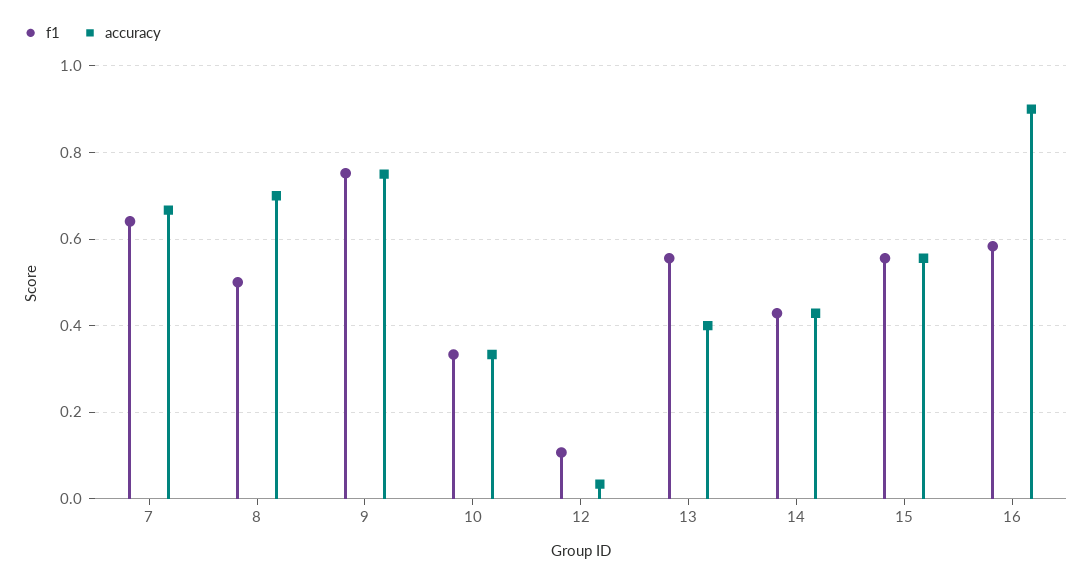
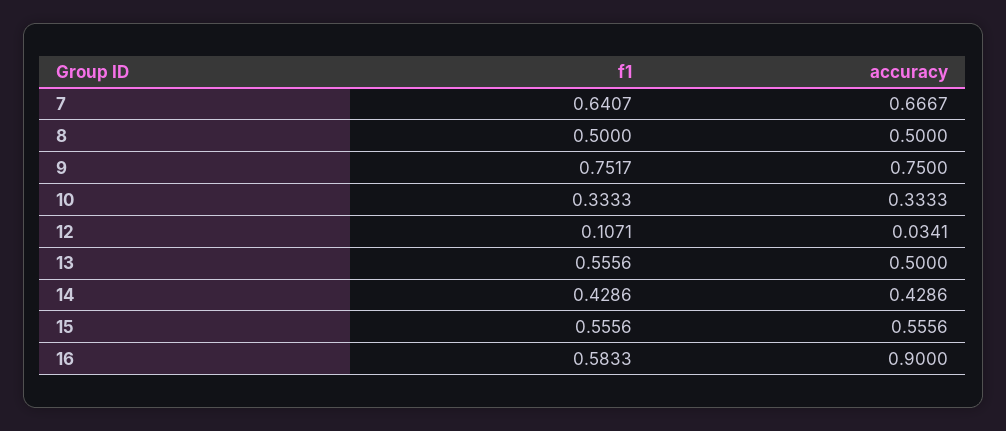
accuracy, 8: 0.7 -> 0.5
accuracy, 13: 0.4 -> 0.5

